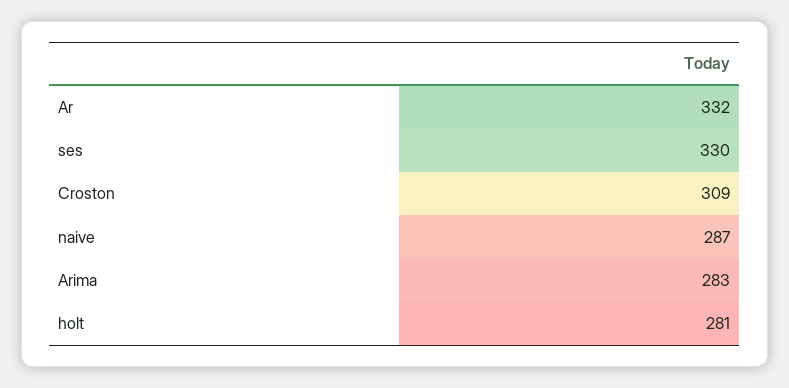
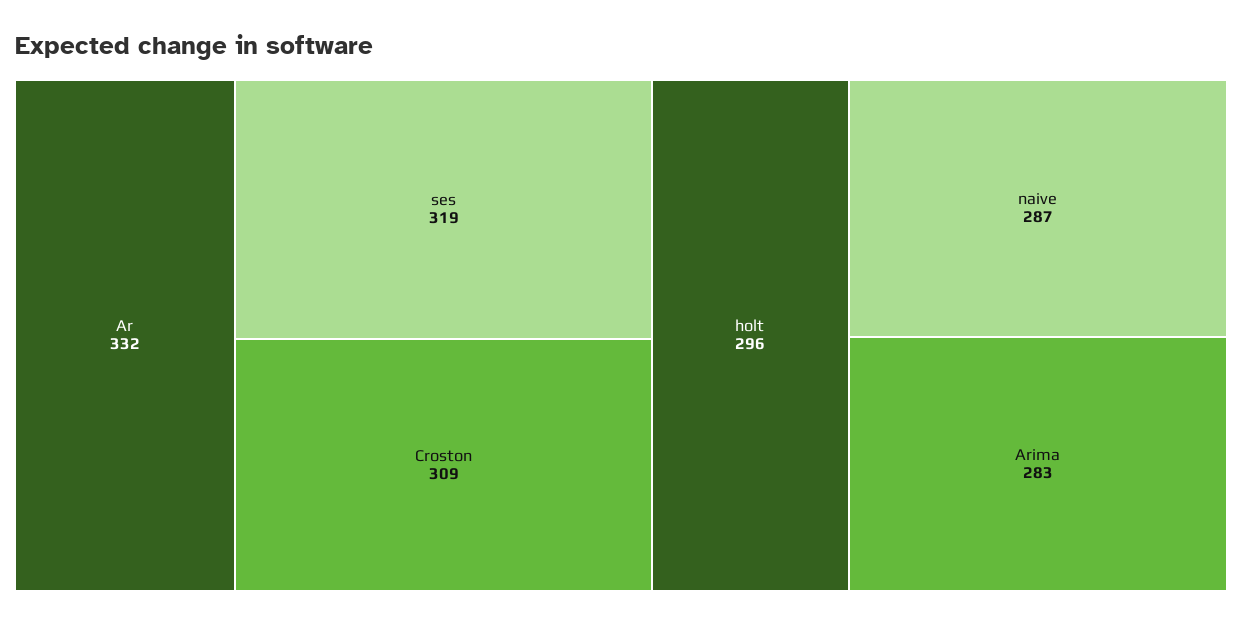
ses: 330 -> 319
holt: 281 -> 296

